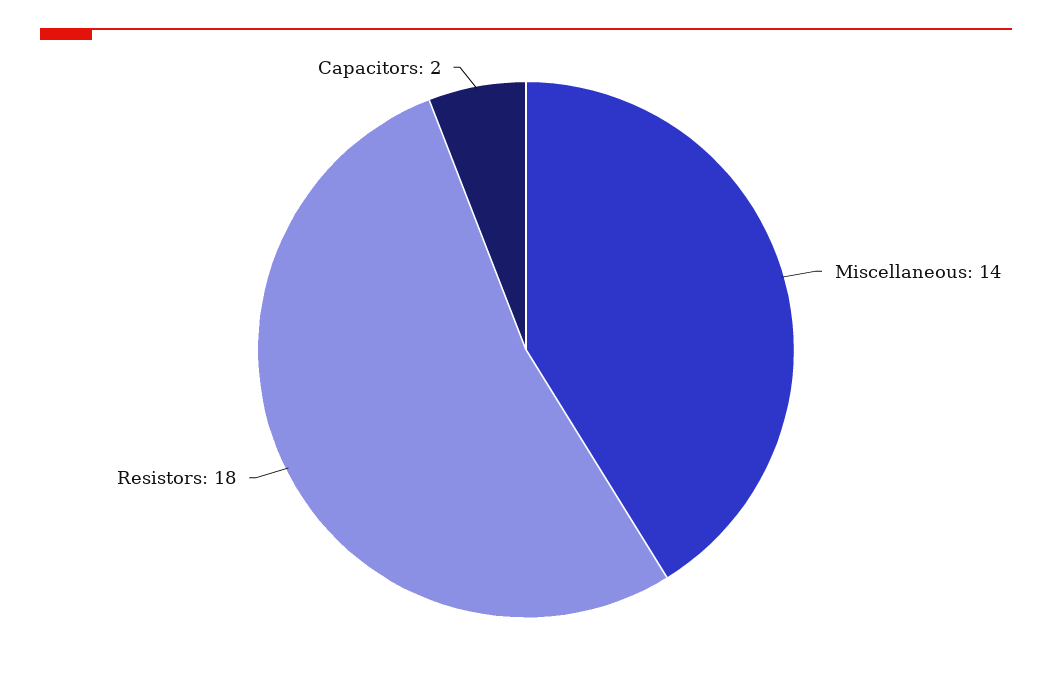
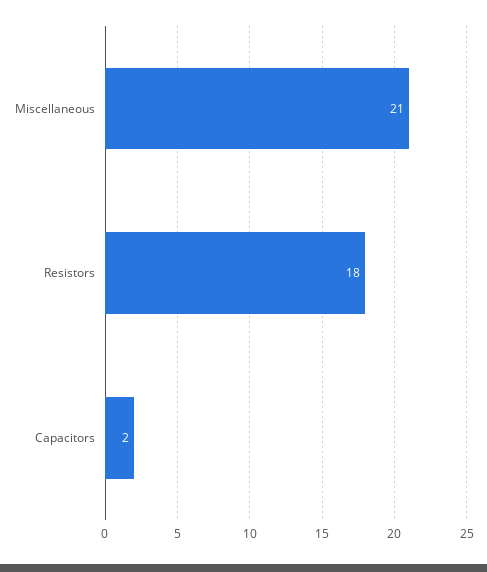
Miscellaneous: 14 -> 21

